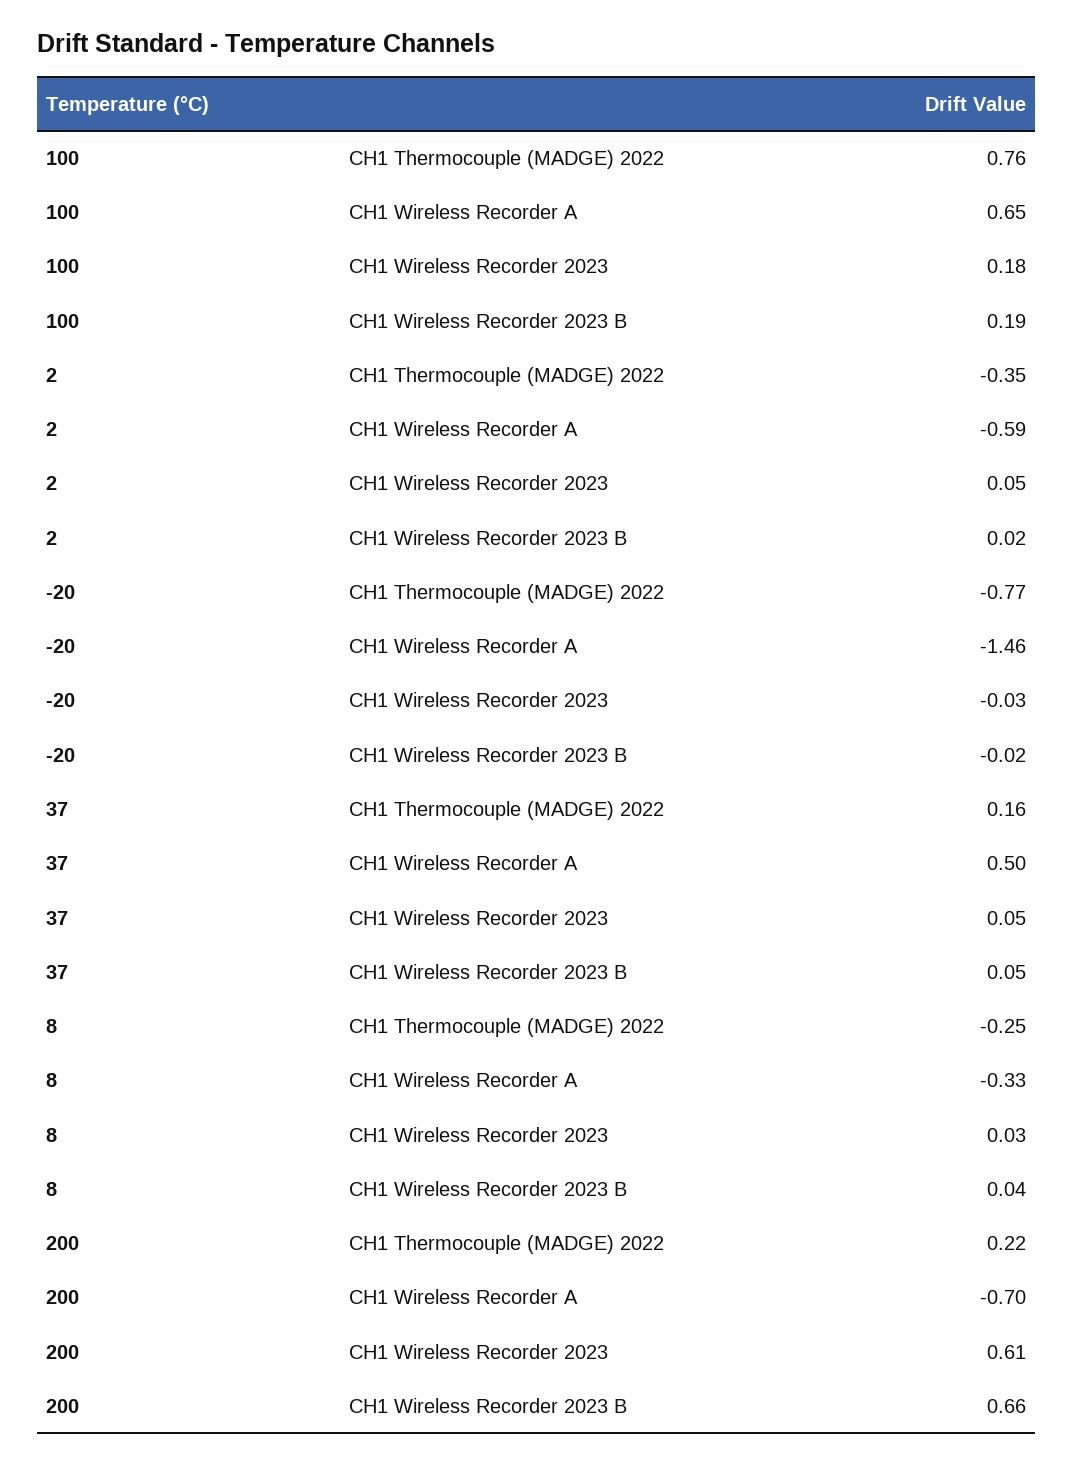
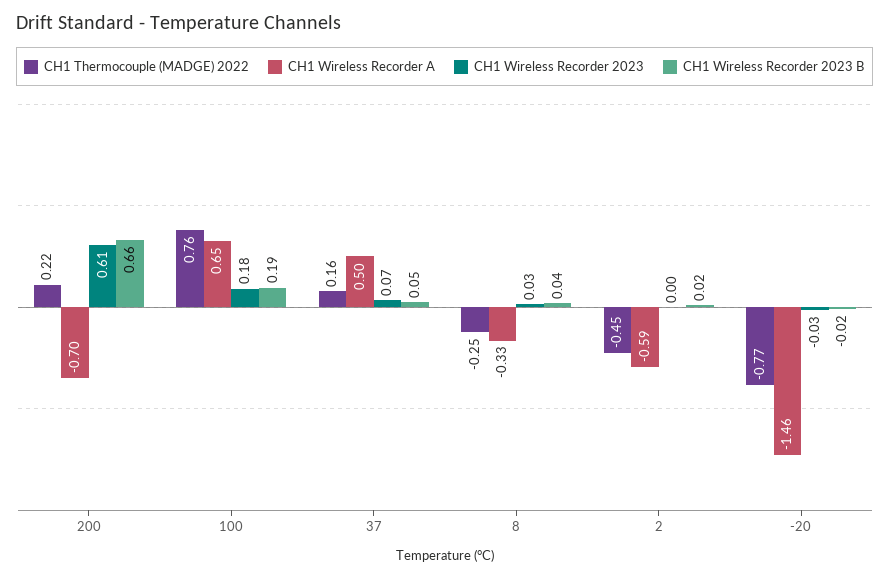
CH1 Thermocouple (MADGE) 2022, 2: -0.35 -> -0.45
CH1 Wireless Recorder 2023, 2: 0.05 -> 0
CH1 Wireless Recorder 2023, 37: 0.05 -> 0.07

